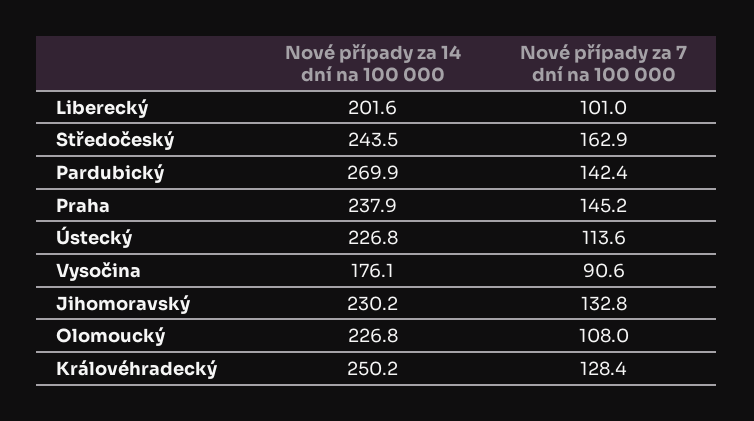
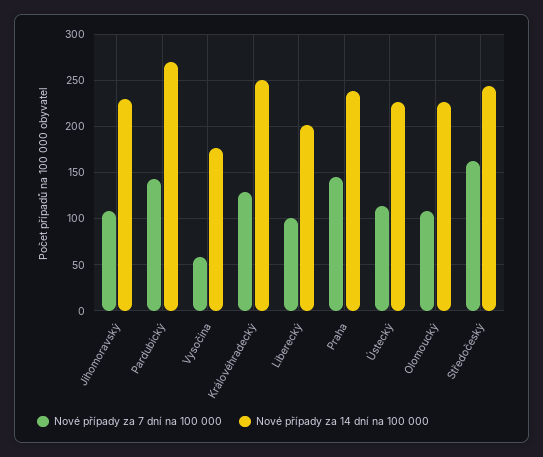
Nové případy za 7 dní na 100 000, Vysočina: 90.6 -> 60
Nové případy za 7 dní na 100 000, Jihomoravský: 132.8 -> 110

